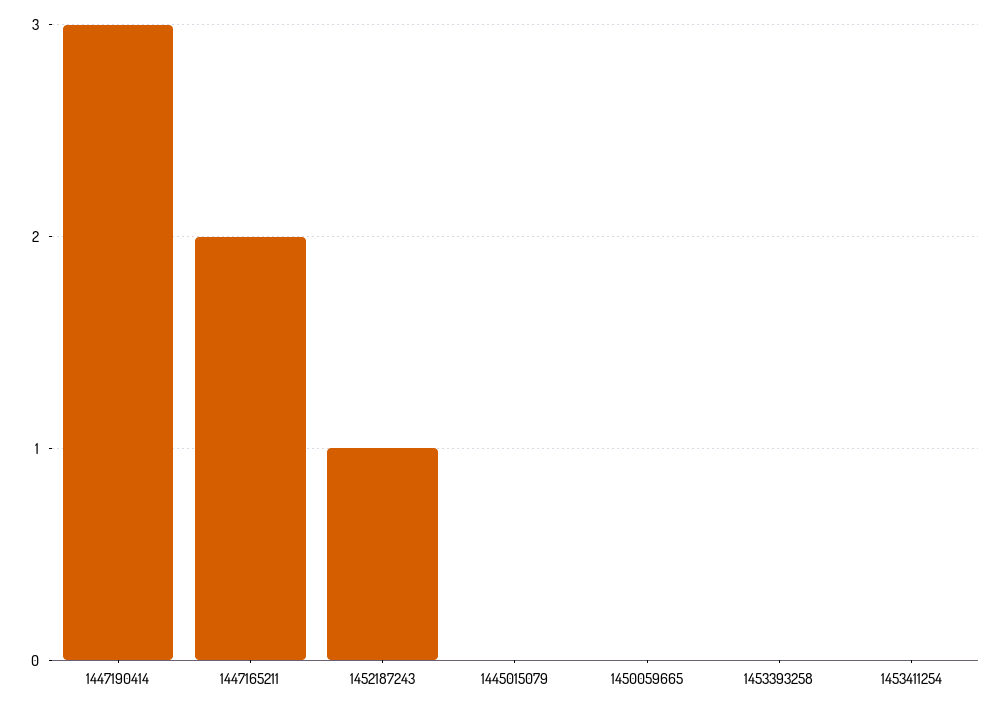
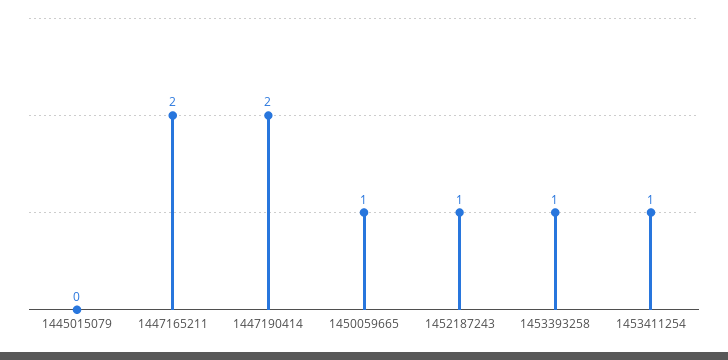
1447190414: 3 -> 2
1450059665: 0 -> 1
1453393258: 0 -> 1
1453411254: 0 -> 1

